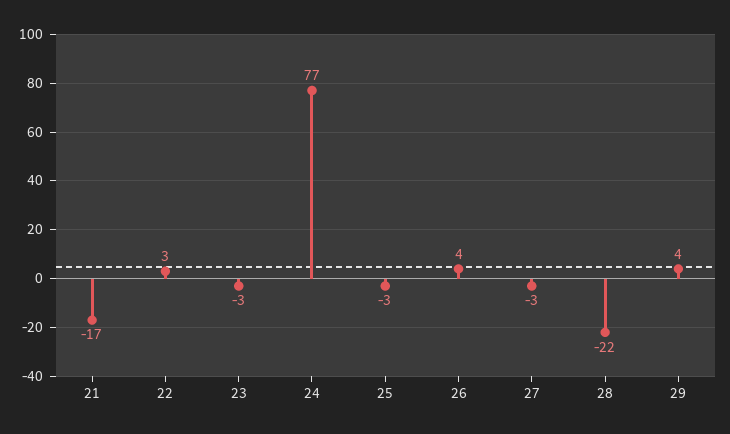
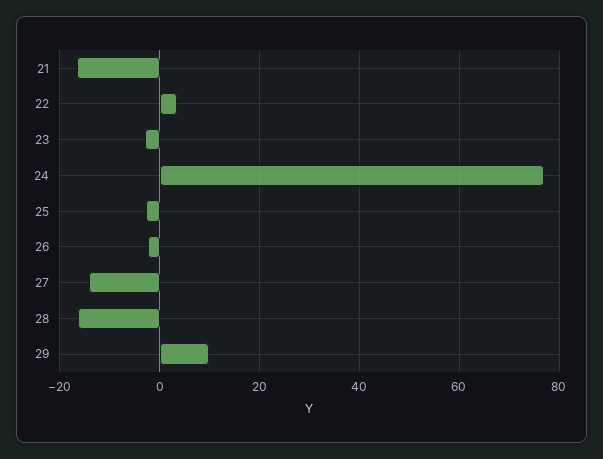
26: 4 -> -2
27: -3 -> -14
28: -22 -> -16
29: 4 -> 10

